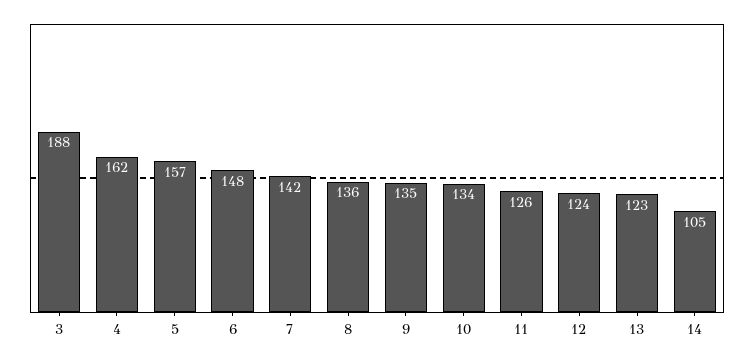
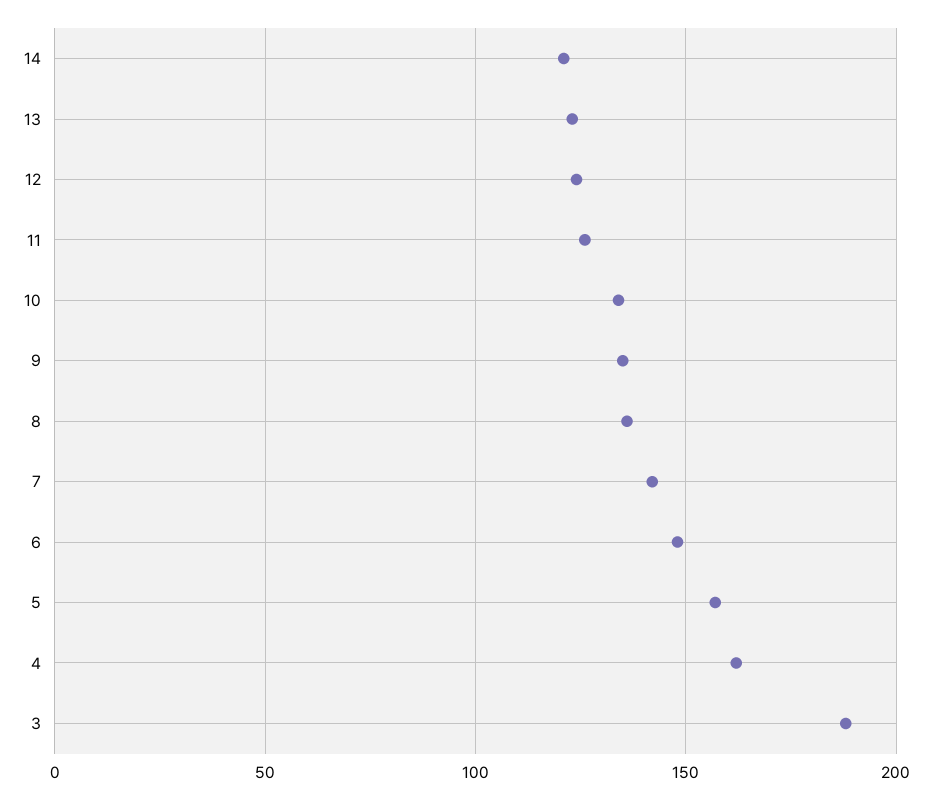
14: 105 -> 120

